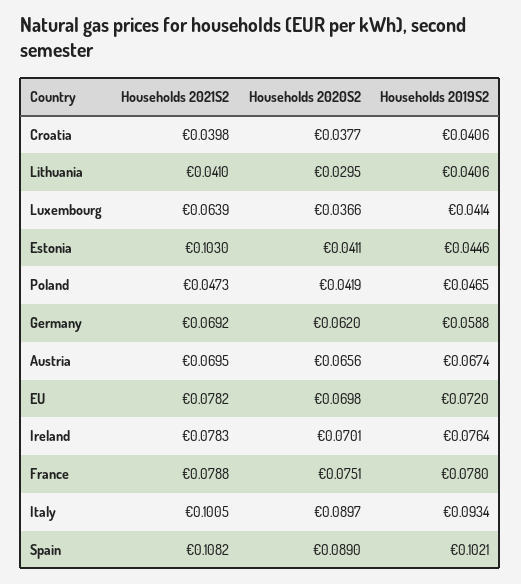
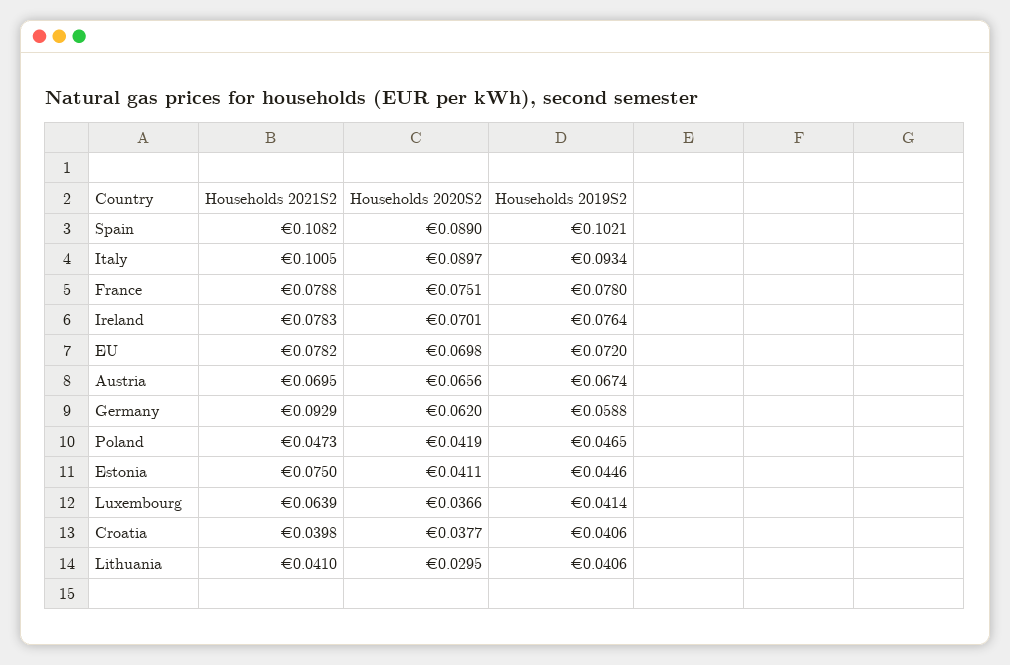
Households 2021S2, Estonia: 0.103 -> 0.075
Households 2021S2, Germany: 0.0692 -> 0.0929

